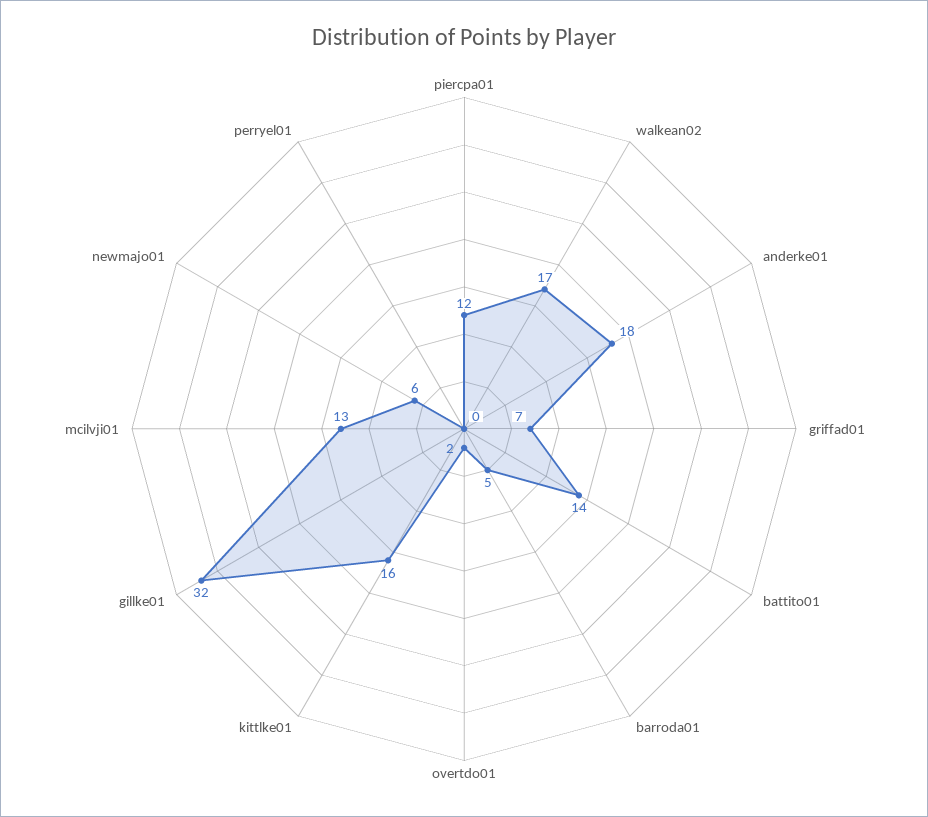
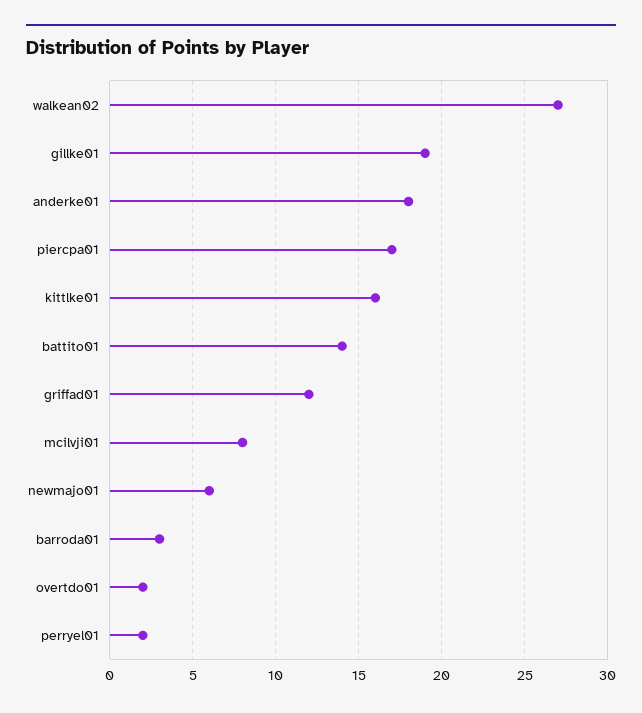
piercpa01: 12 -> 17
walkean02: 17 -> 27
griffad01: 7 -> 12
barroda01: 5 -> 3
gillke01: 32 -> 19
mcilvji01: 13 -> 8
perryel01: 0 -> 2

